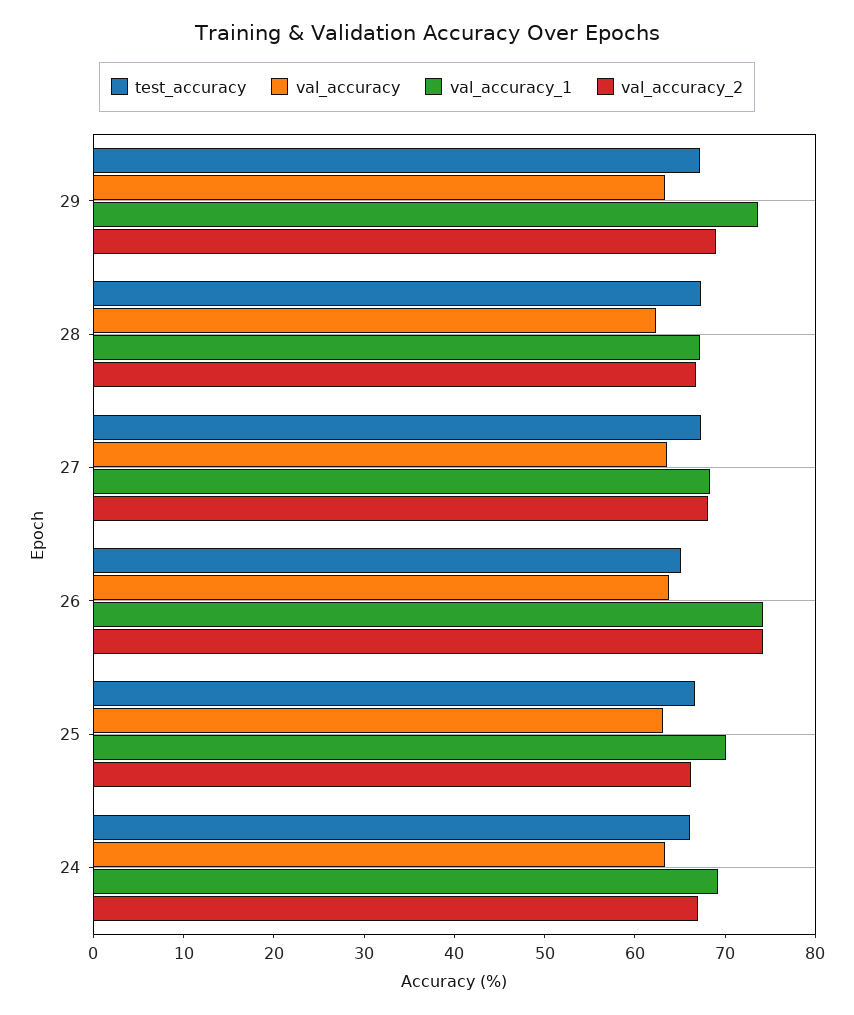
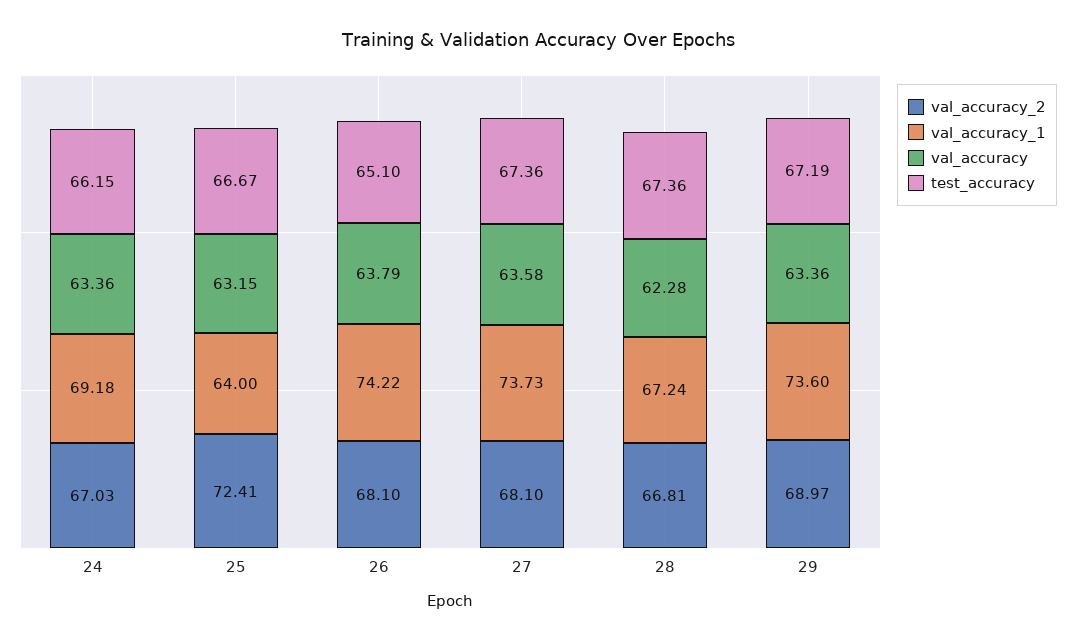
val_accuracy_1, 27: 68 -> 73.73
val_accuracy_2, 26: 74 -> 68.1
val_accuracy_1, 25: 70 -> 64
val_accuracy_2, 25: 66 -> 72.41

